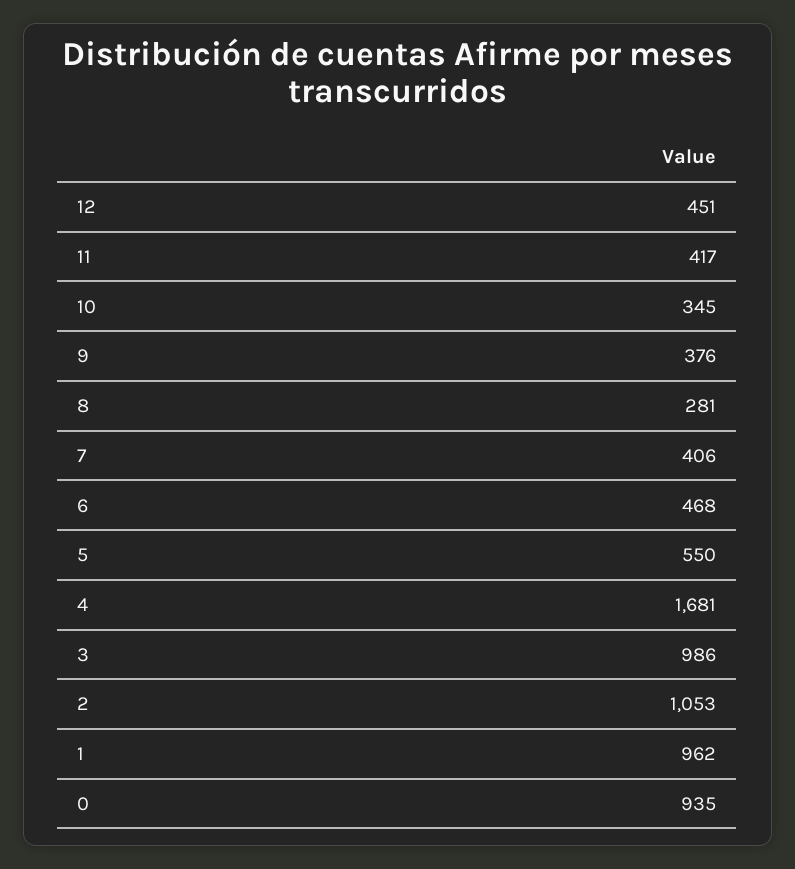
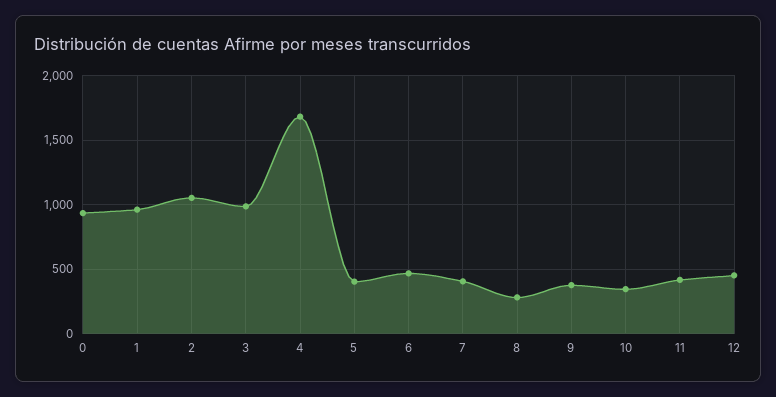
5: 550 -> 400

